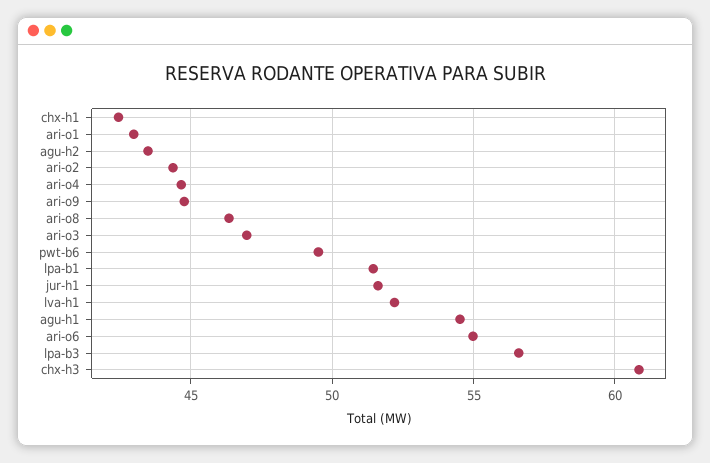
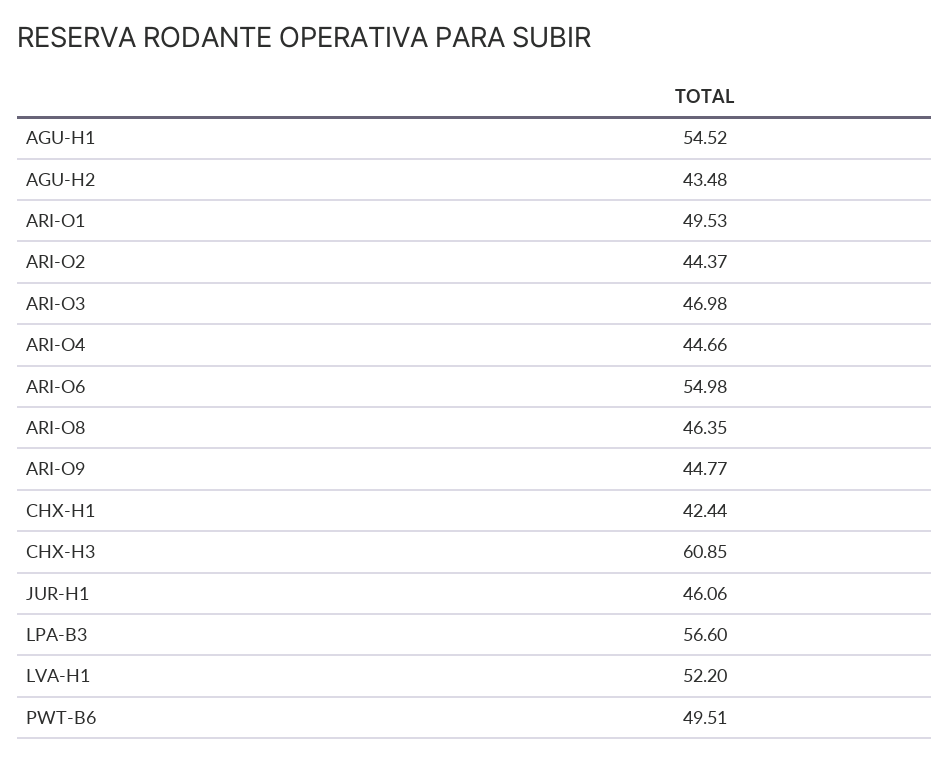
ari-o1: 43 -> 49.53
lpa-b1: 51.5 -> none
jur-h1: 51.5 -> 46.06

